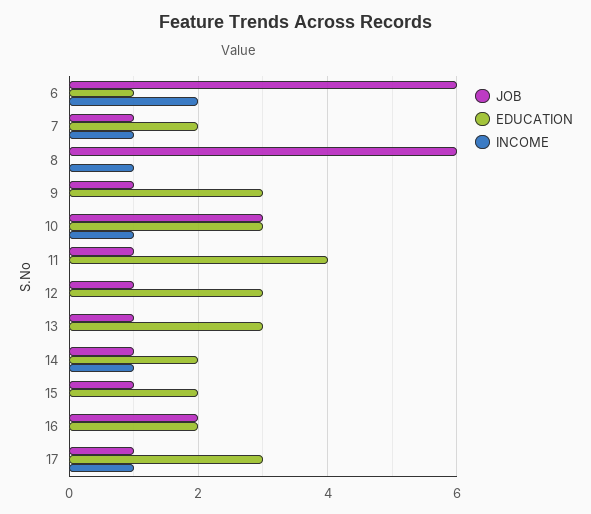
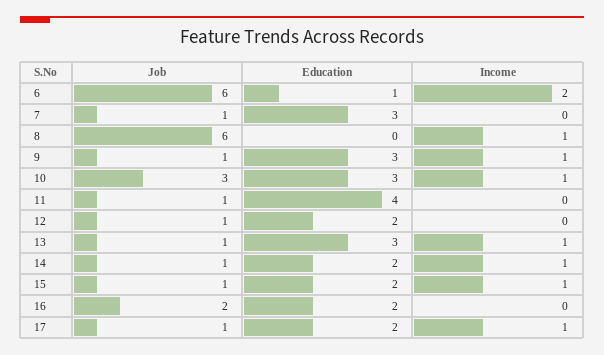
EDUCATION, 7: 2 -> 3
INCOME, 7: 1 -> 0
INCOME, 9: 0 -> 1
EDUCATION, 12: 3 -> 2
INCOME, 13: 0 -> 1
INCOME, 15: 0 -> 1
EDUCATION, 17: 3 -> 2

